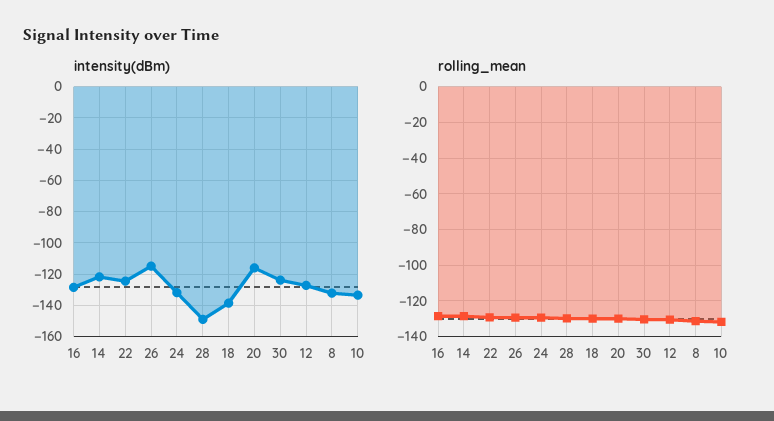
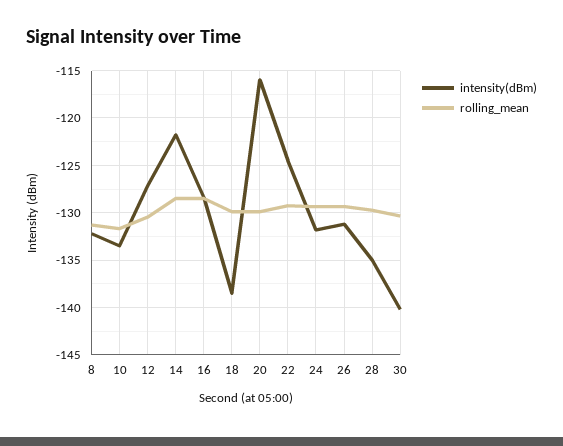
intensity(dBm), 26: -115 -> -131
intensity(dBm), 28: -150 -> -135
intensity(dBm), 30: -125 -> -140

